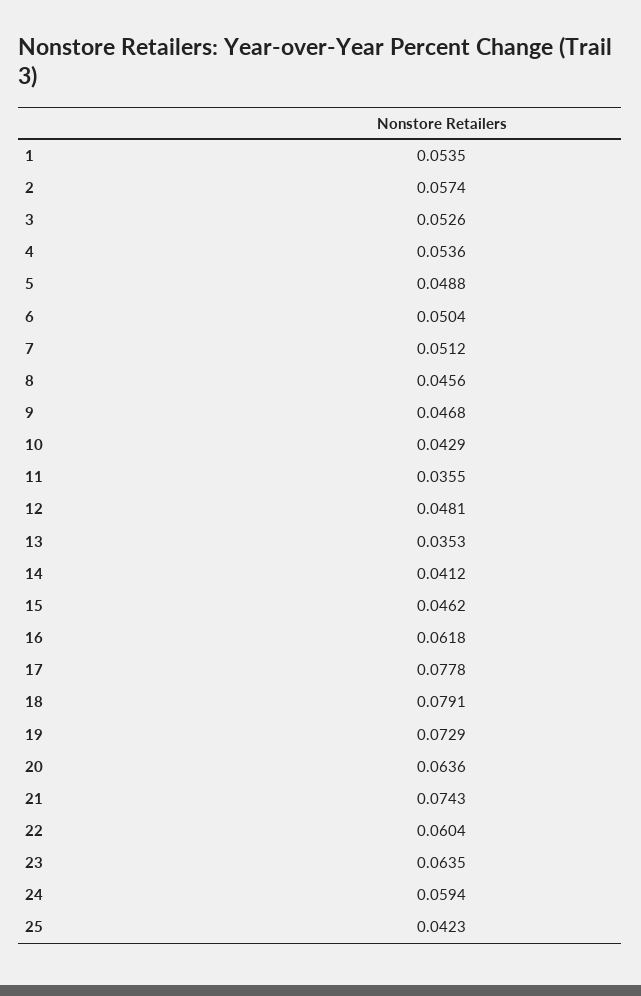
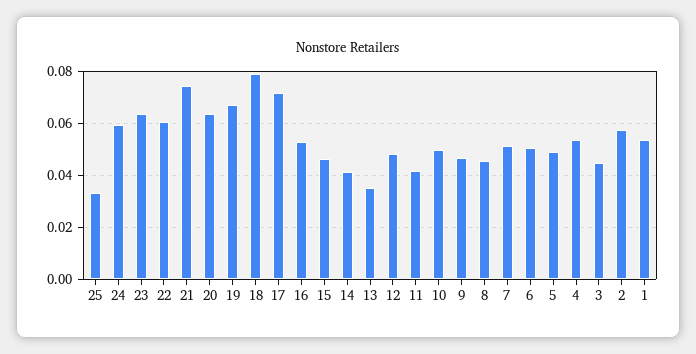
3: 0.0526 -> 0.045
10: 0.0429 -> 0.05
11: 0.0355 -> 0.0425
16: 0.0618 -> 0.0525
17: 0.0778 -> 0.0725
19: 0.0729 -> 0.0675
25: 0.0423 -> 0.0325

